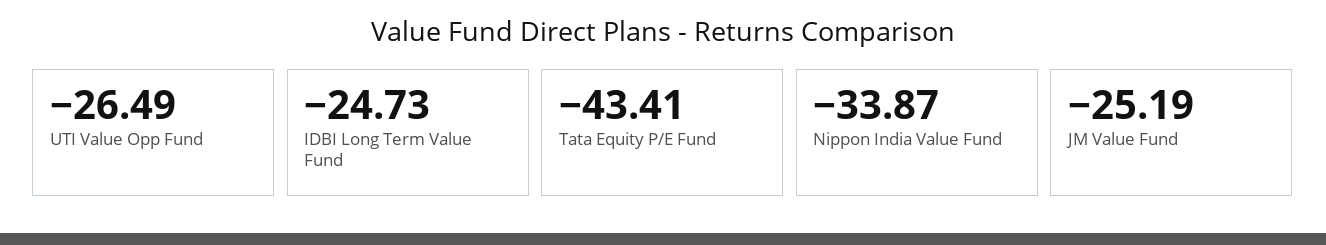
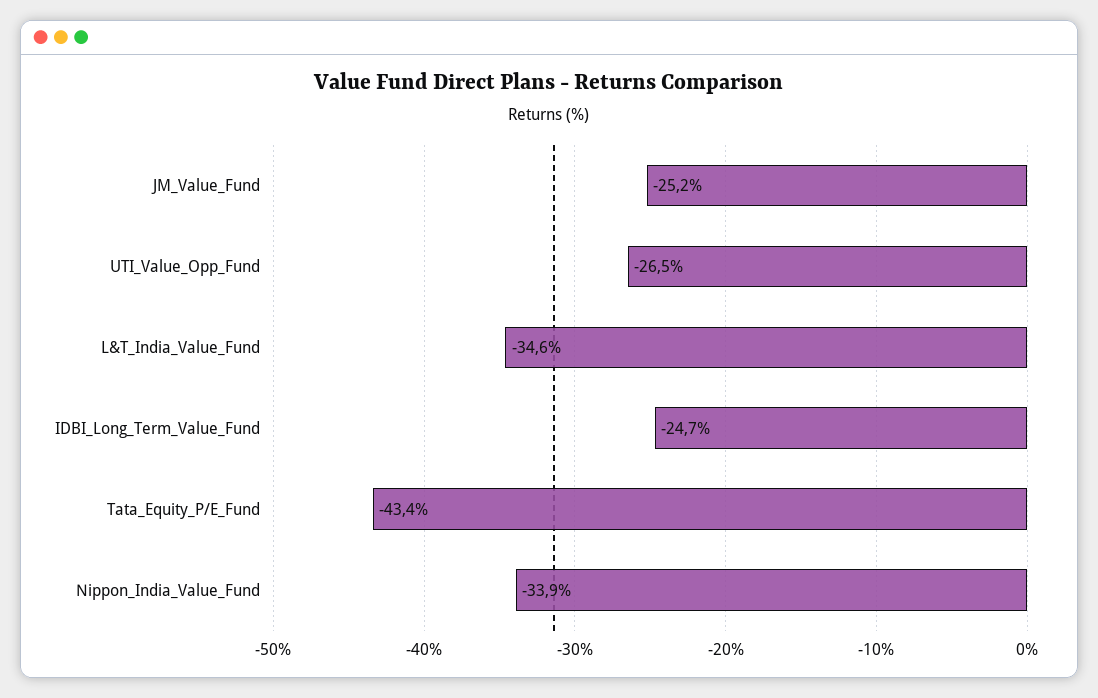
L&T_India_Value_Fund: none -> -34.6

